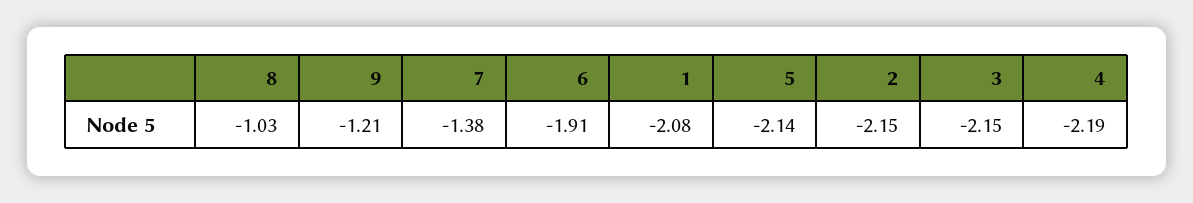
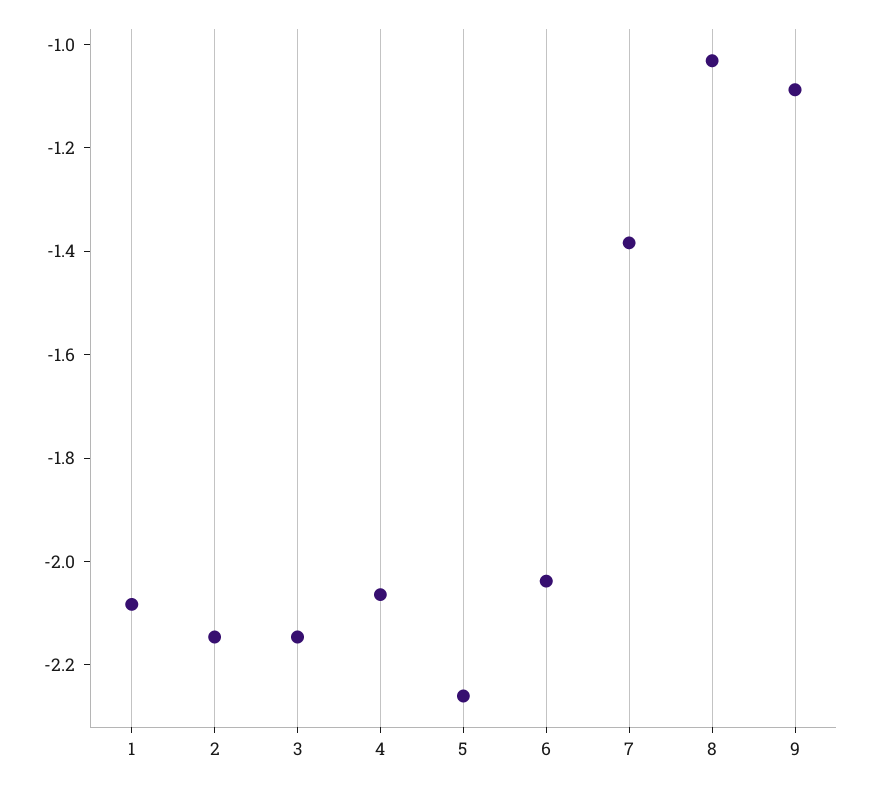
9: -1.21 -> -1.1
6: -1.91 -> -2.05
5: -2.14 -> -2.25
4: -2.19 -> -2.05

